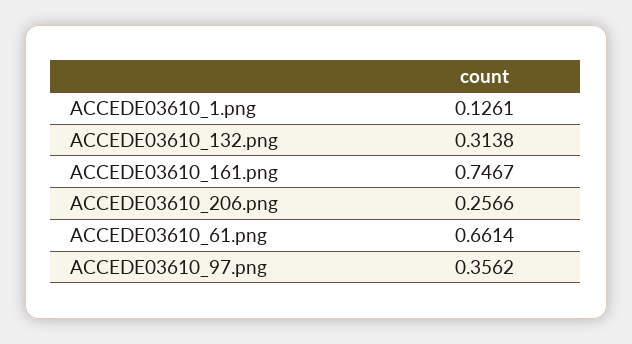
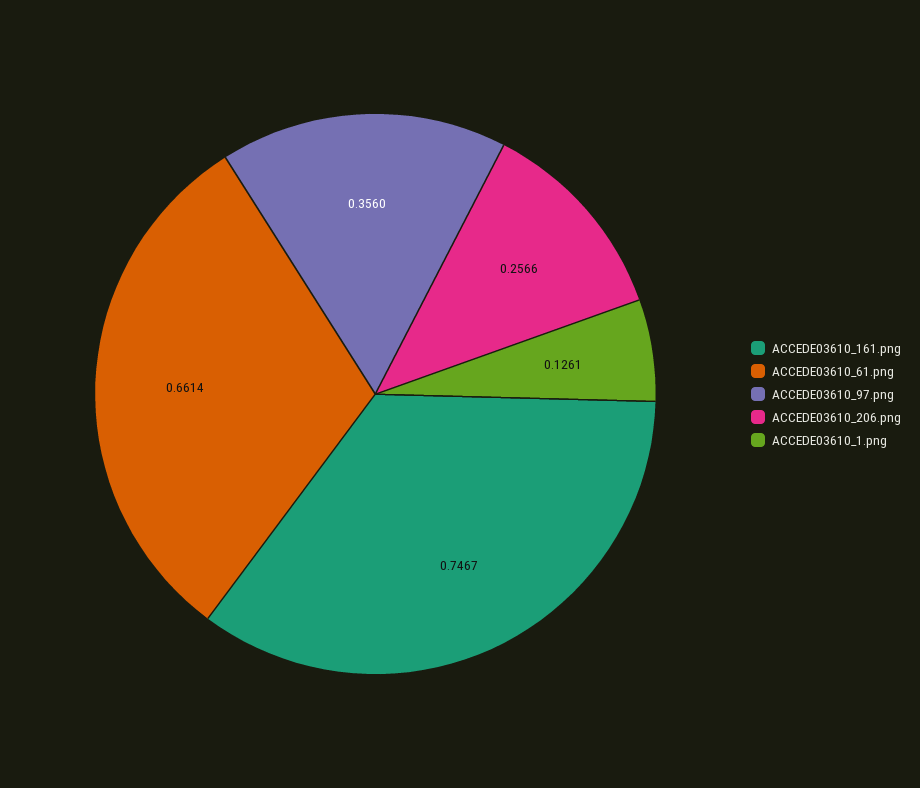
ACCEDE03610_132.png: 0.3138 -> none
ACCEDE03610_97.png: 0.3562 -> 0.356

